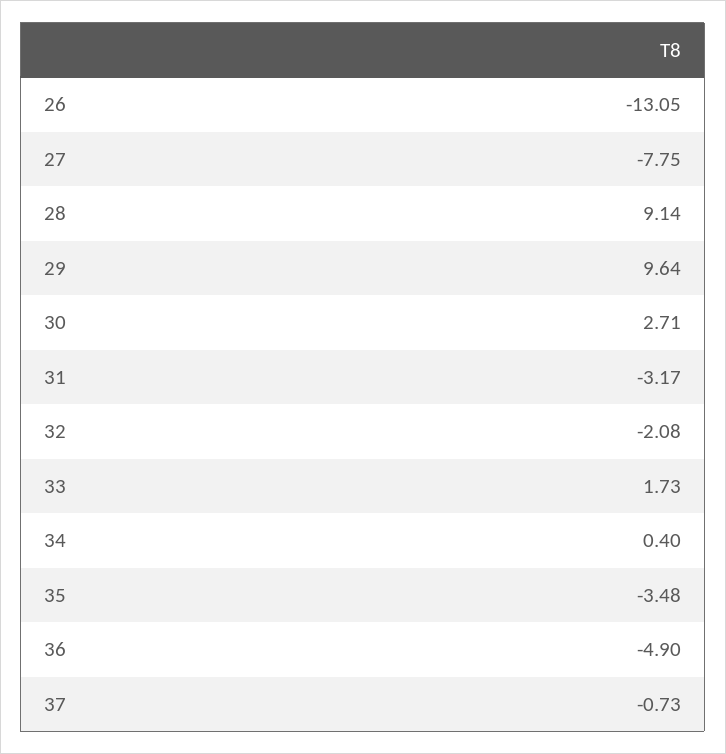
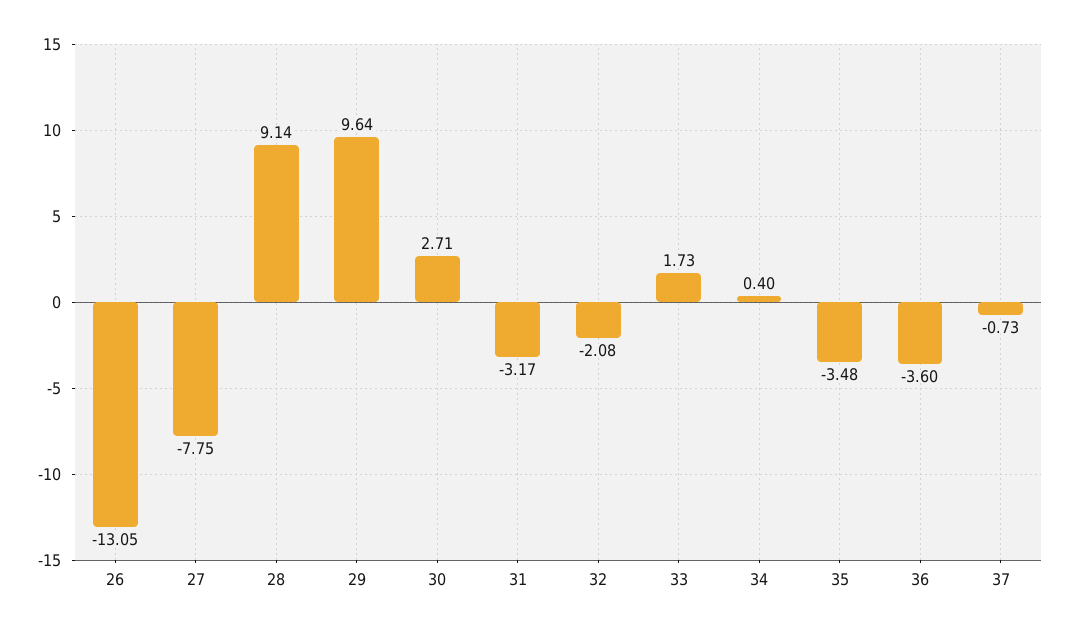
36: -4.9 -> -3.6

